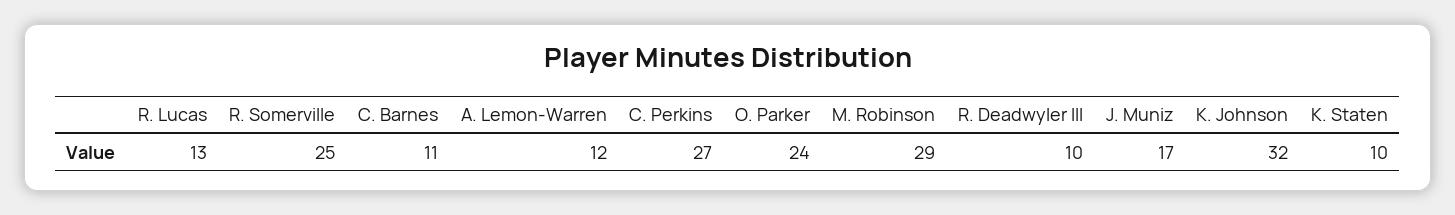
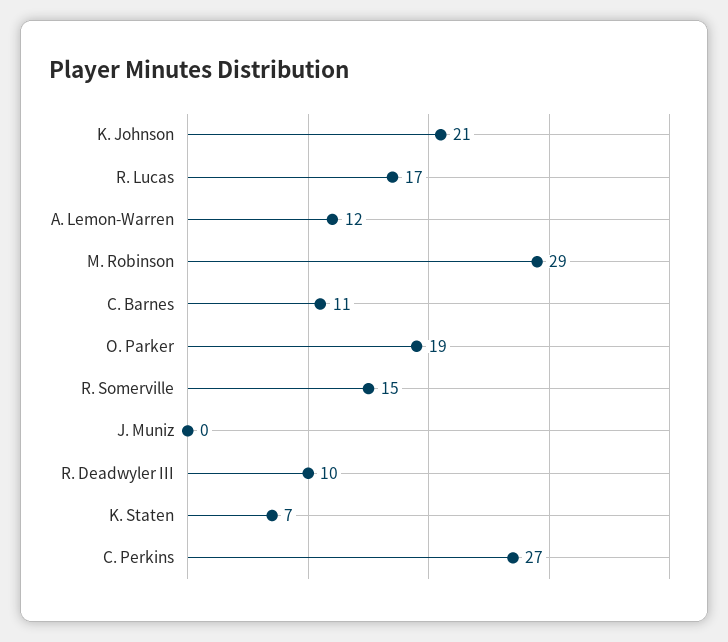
R. Lucas: 13 -> 17
R. Somerville: 25 -> 15
O. Parker: 24 -> 19
J. Muniz: 17 -> 0
K. Johnson: 32 -> 21
K. Staten: 10 -> 7

